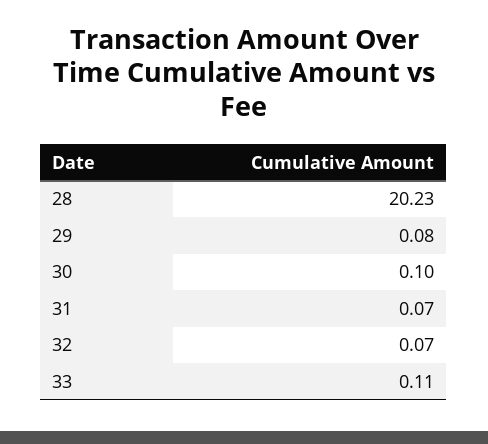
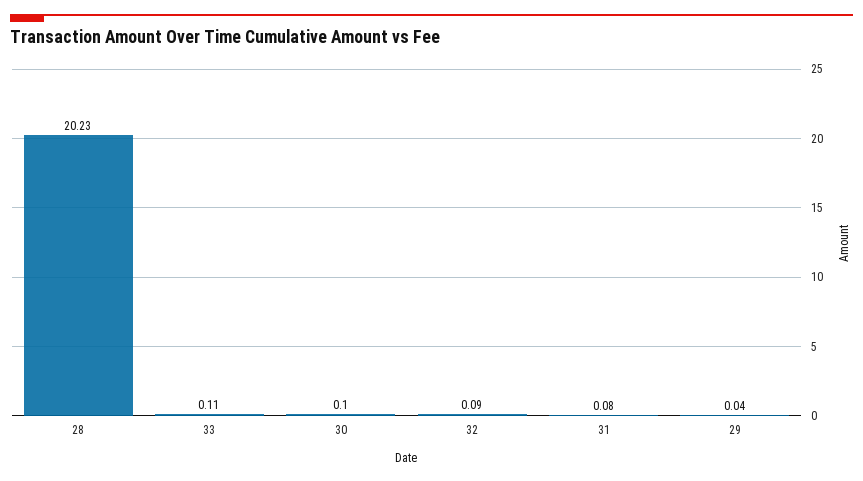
29: 0.08 -> 0.04
31: 0.07 -> 0.08
32: 0.07 -> 0.09

